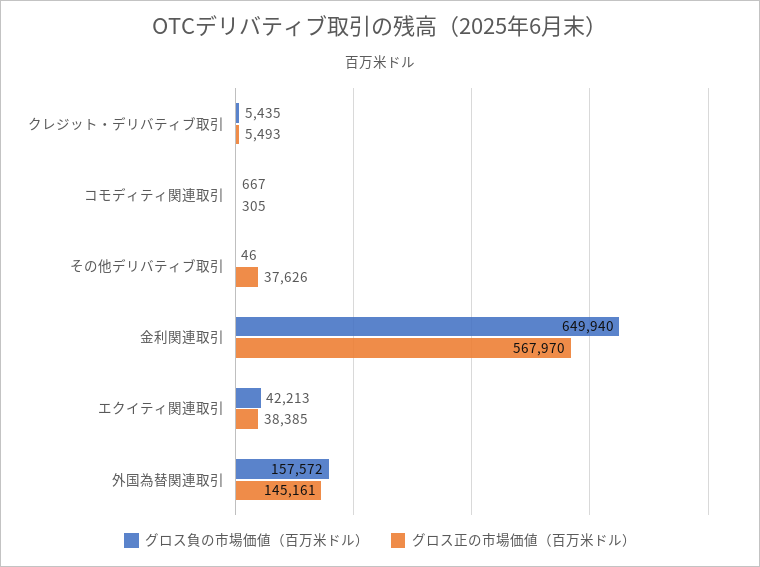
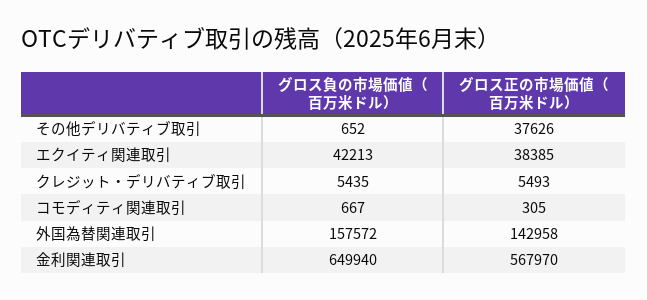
グロス負の市場価値（百万米ドル）, その他デリバティブ取引: 46 -> 652
グロス正の市場価値（百万米ドル）, 外国為替関連取引: 145161 -> 142958

